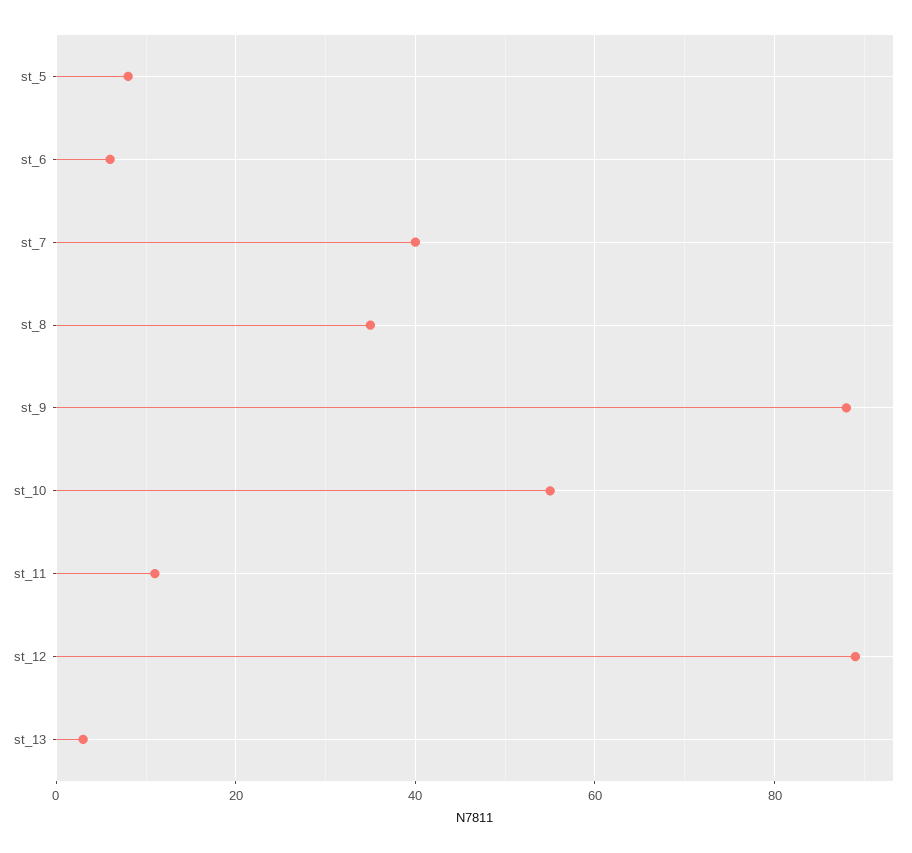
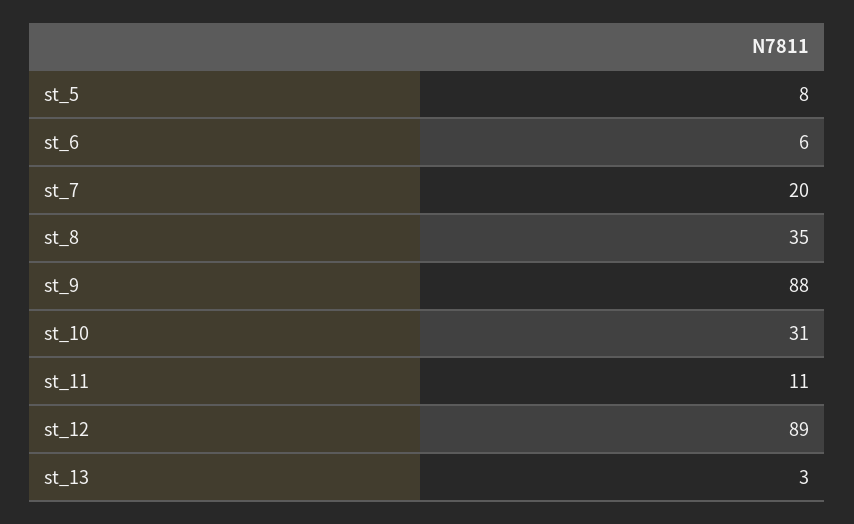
st_7: 40 -> 20
st_10: 55 -> 31

